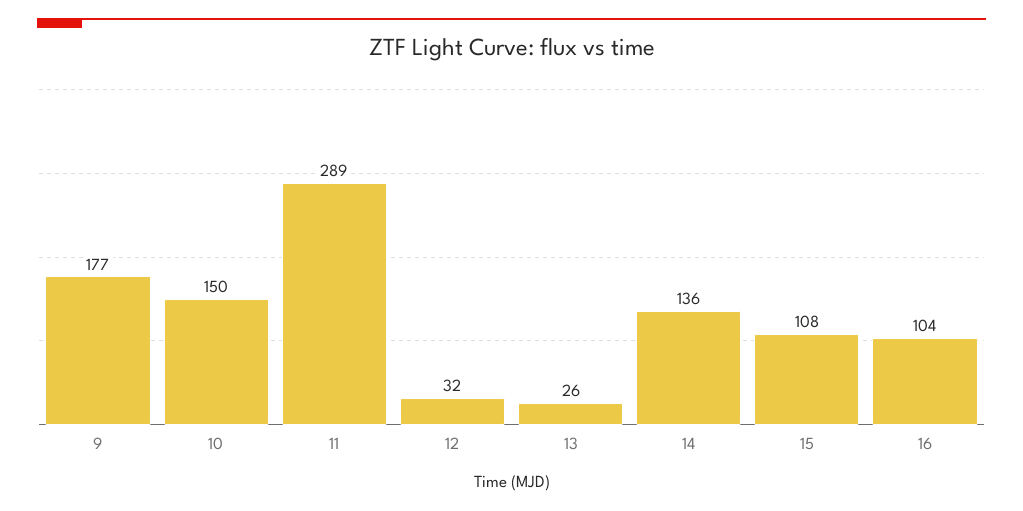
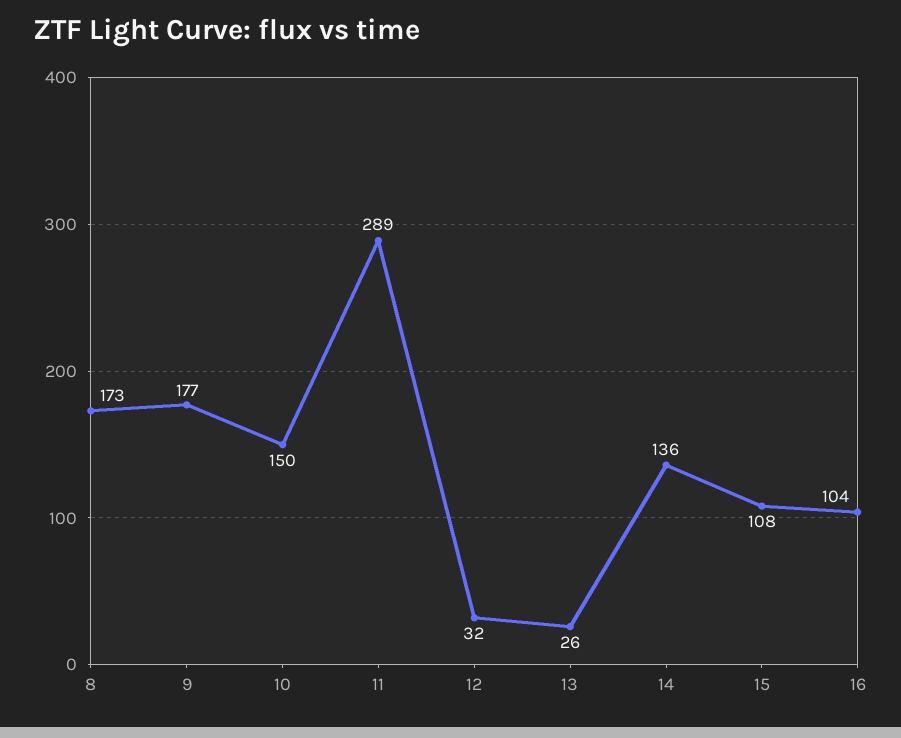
8: none -> 173

